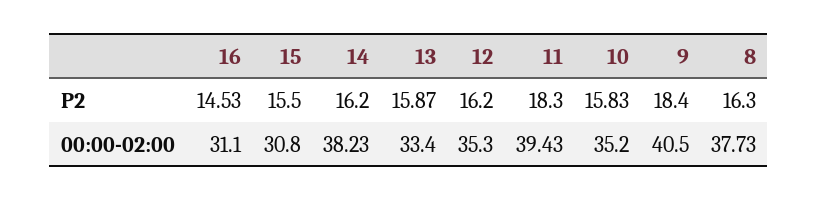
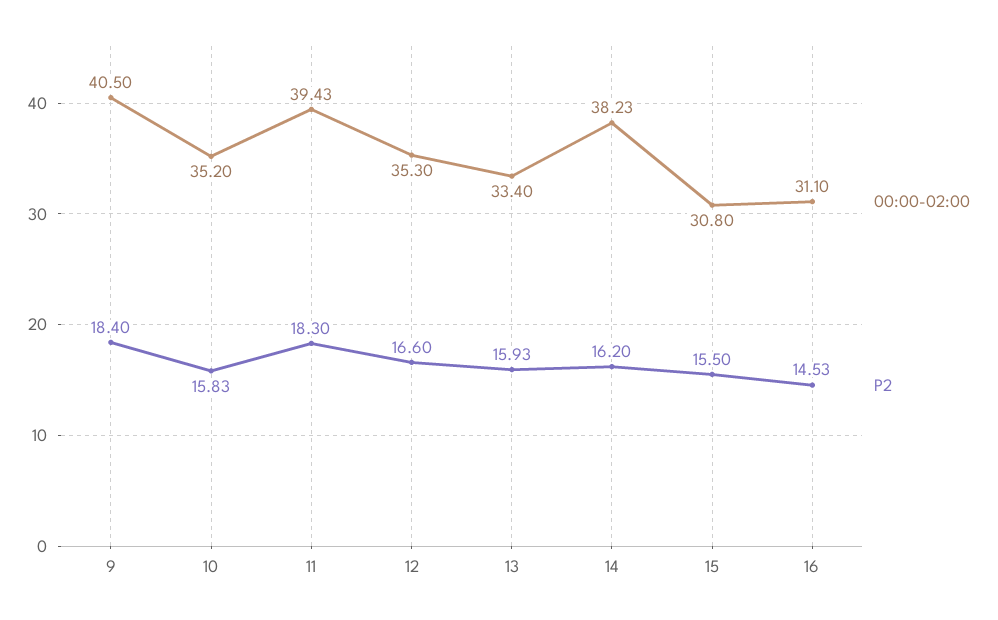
P2, 13: 15.87 -> 15.93
P2, 12: 16.2 -> 16.6
P2, 8: 16.3 -> none
00:00-02:00, 8: 37.73 -> none

